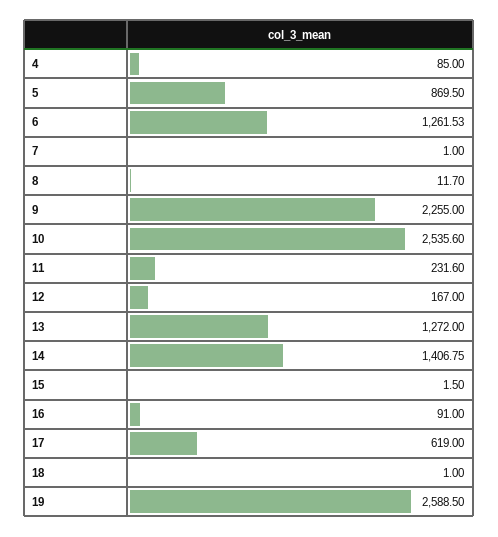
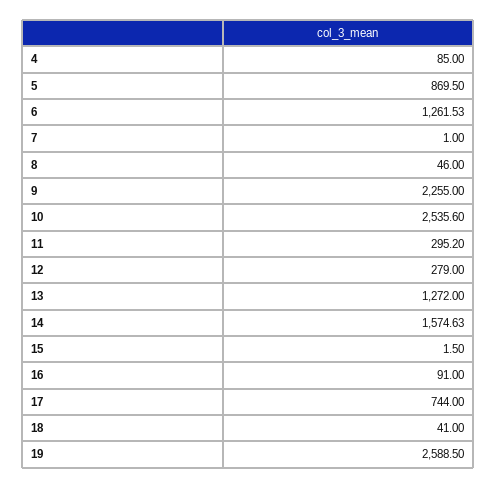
8: 11.7 -> 46
11: 231.6 -> 295.2
12: 167 -> 279
14: 1406.75 -> 1574.63
17: 619 -> 744
18: 1 -> 41

